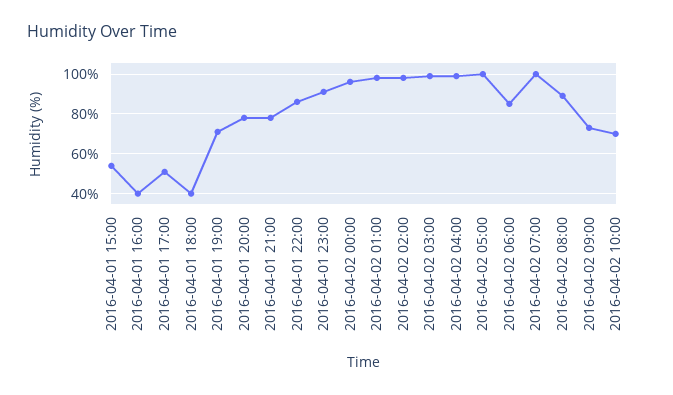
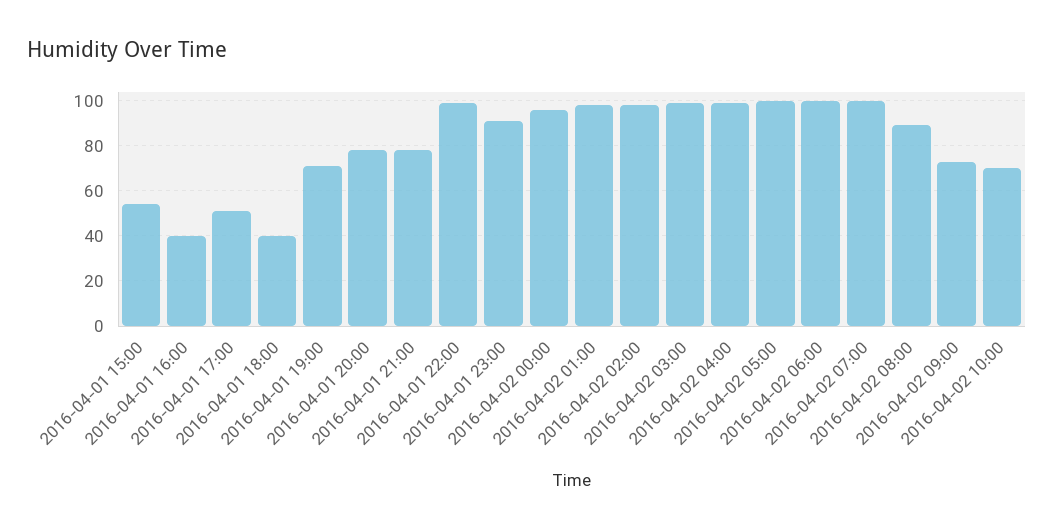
2016-04-01 22:00: 85 -> 100
2016-04-02 06:00: 85 -> 100

